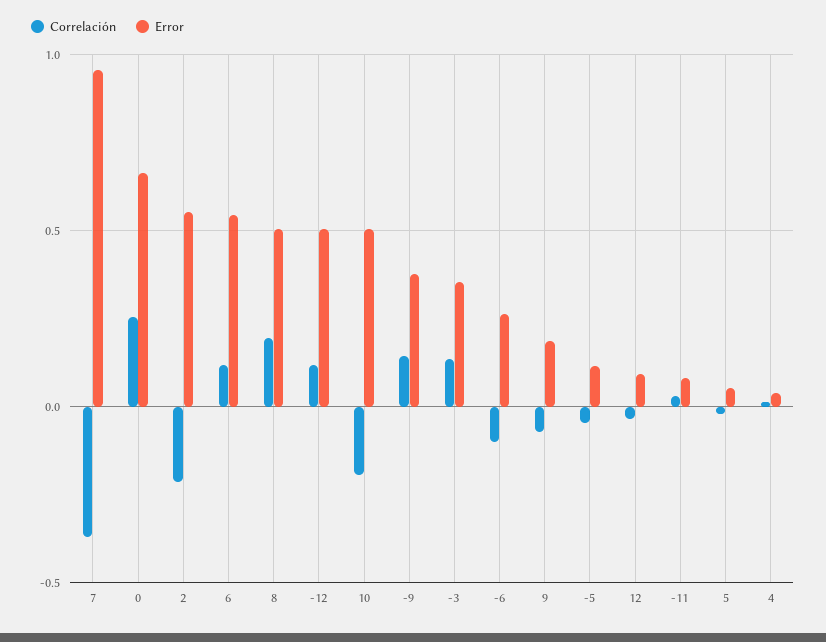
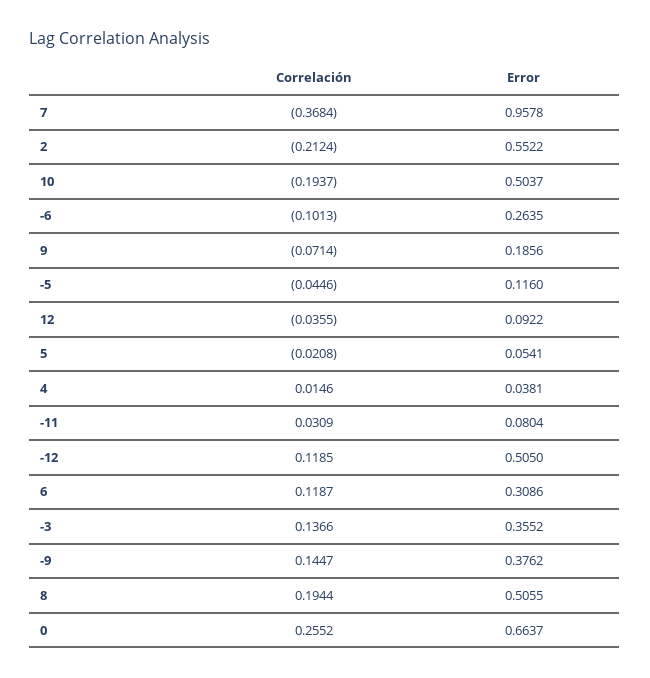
Error, 6: 0.55 -> 0.3086

